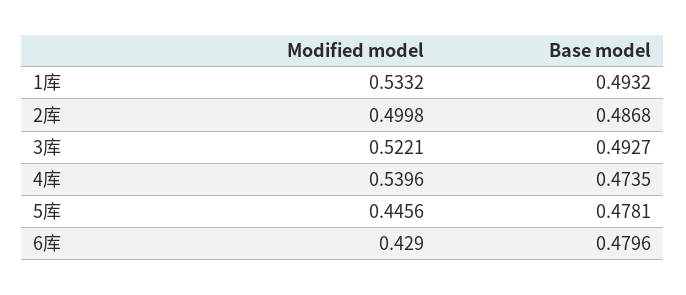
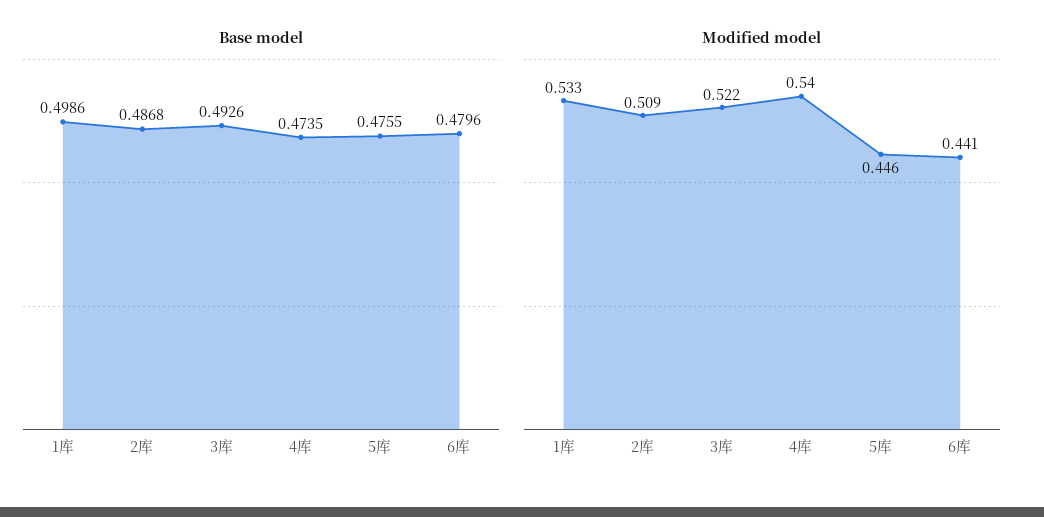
Base model, 1库: 0.4932 -> 0.4986
Modified model, 2库: 0.4998 -> 0.509
Base model, 3库: 0.4927 -> 0.4926
Base model, 5库: 0.4781 -> 0.4755
Modified model, 6库: 0.429 -> 0.441

